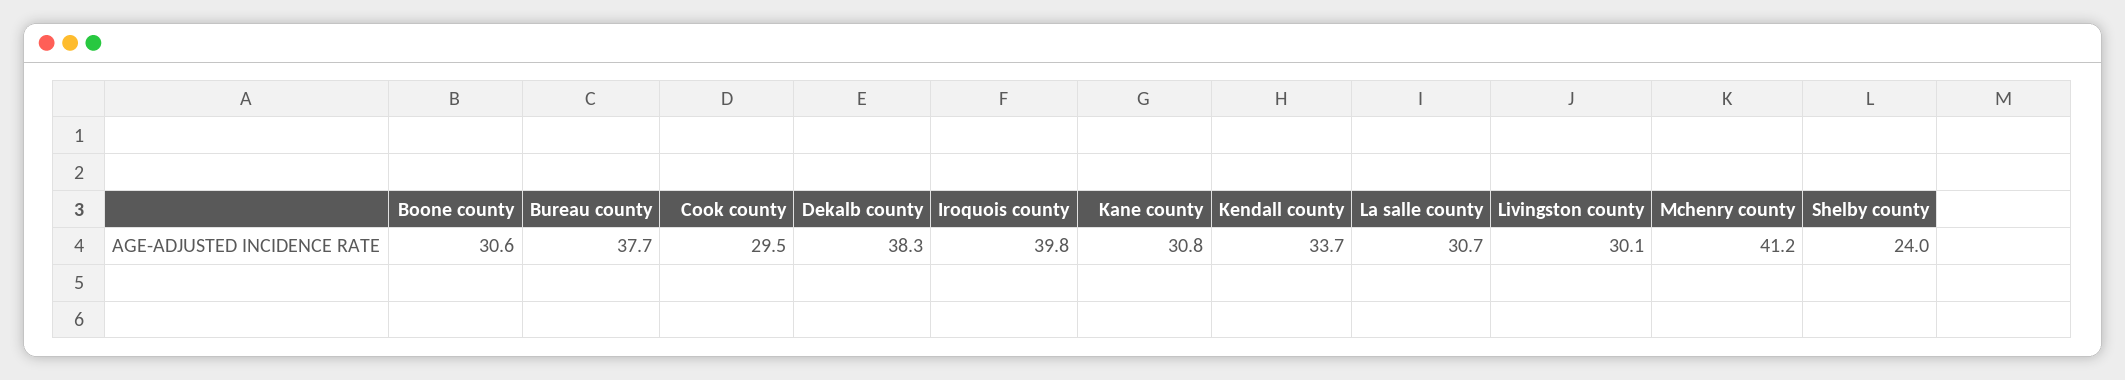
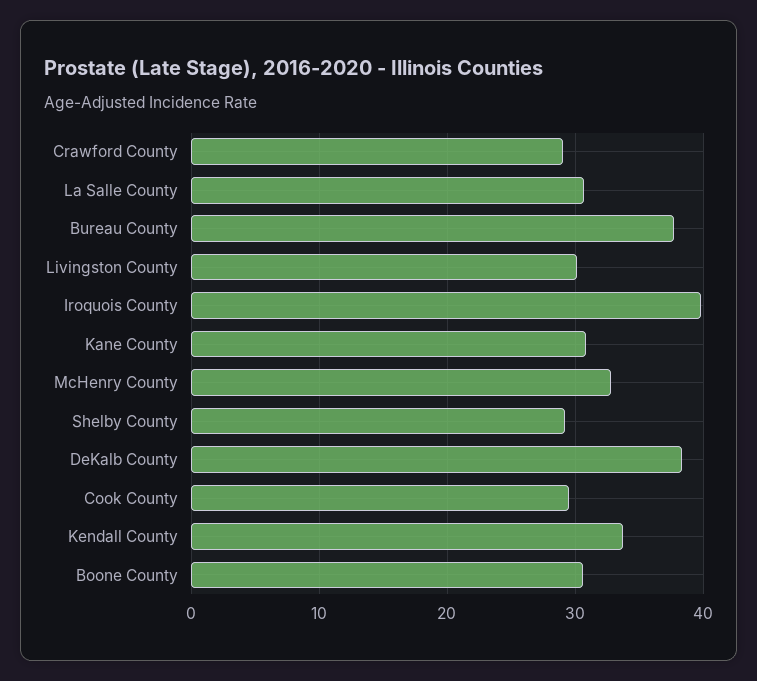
Mchenry county: 41.2 -> 33
Shelby county: 24 -> 29
Crawford County: none -> 29

